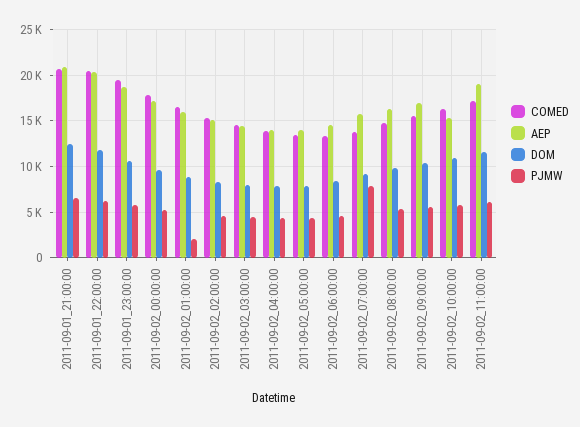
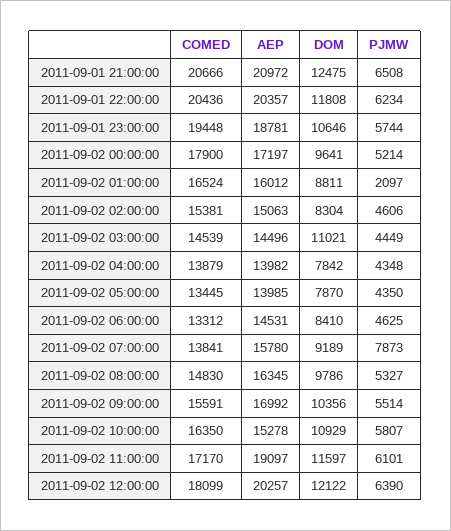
DOM, 2011-09-02_03:00:00: 8000 -> 11021
COMED, 2011-09-02 12:00:00: none -> 18099
AEP, 2011-09-02 12:00:00: none -> 20257
DOM, 2011-09-02 12:00:00: none -> 12122
PJMW, 2011-09-02 12:00:00: none -> 6390

